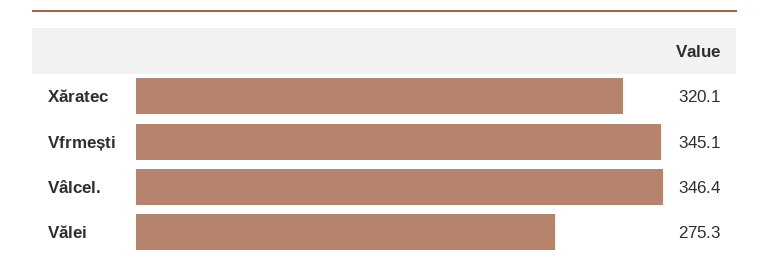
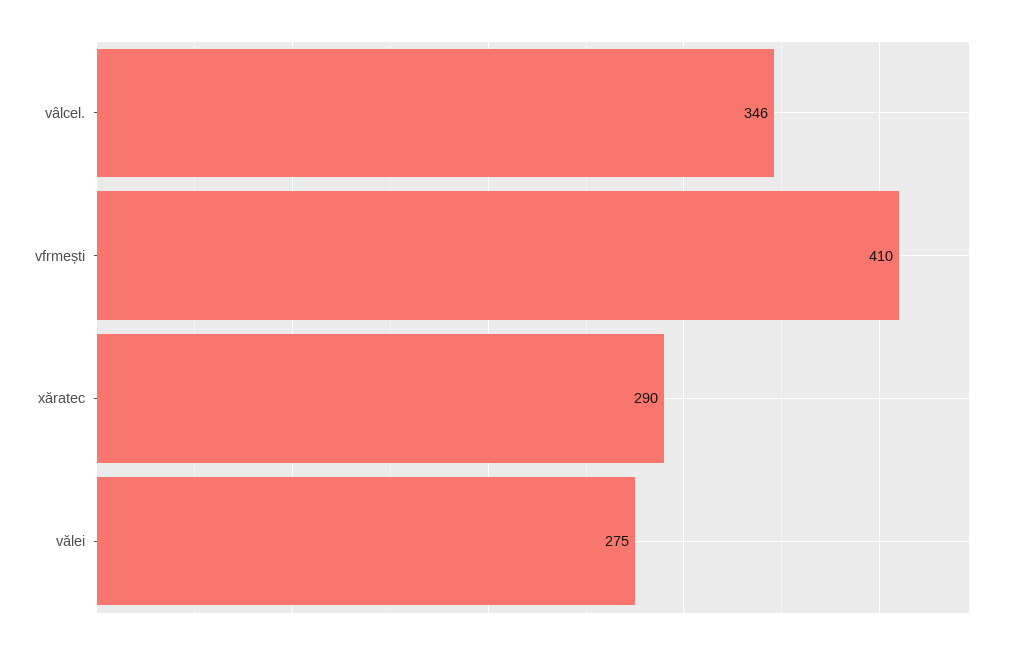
Xăratec: 320.1 -> 290
Vfrmești: 345.1 -> 410

